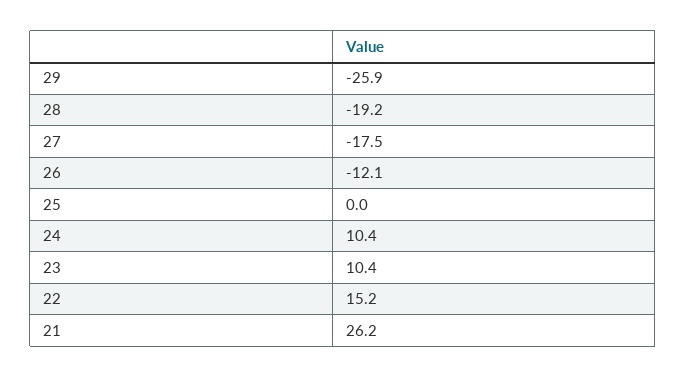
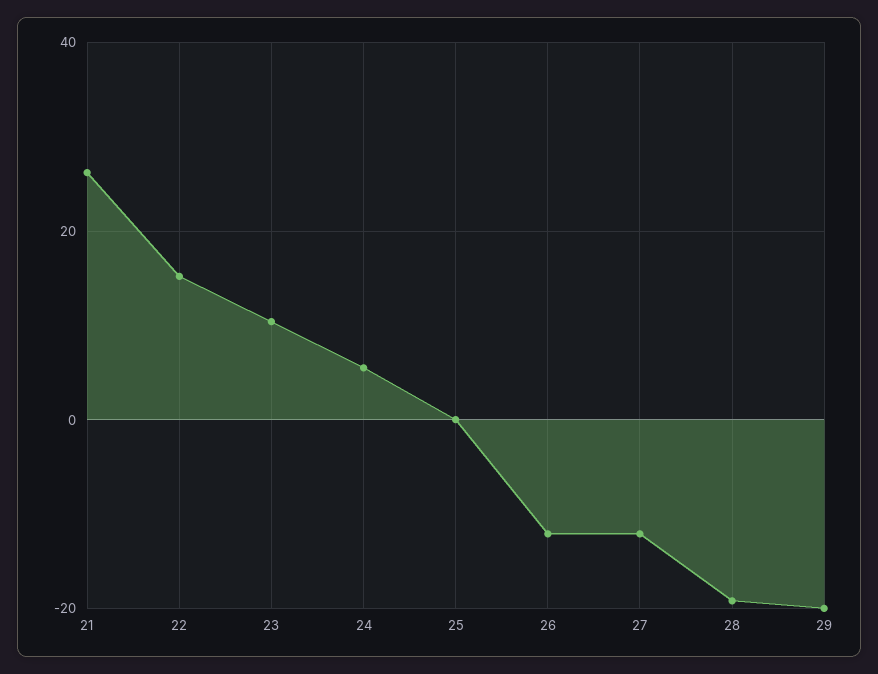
29: -25.9 -> -20
27: -17.5 -> -12
24: 10.4 -> 6

